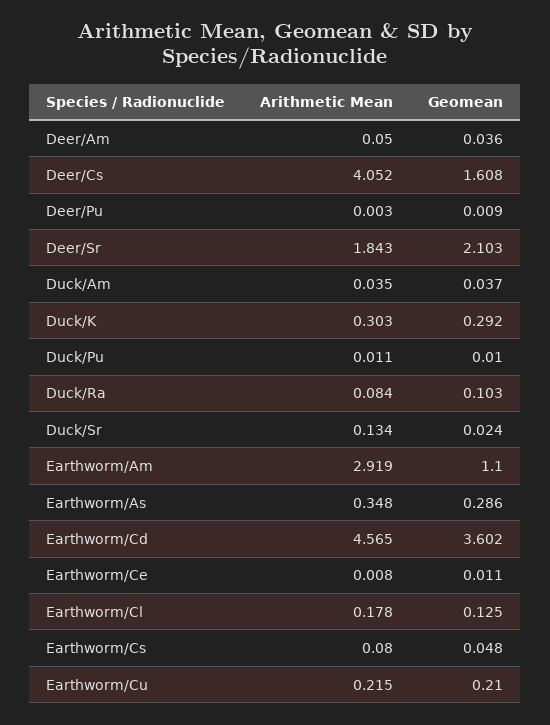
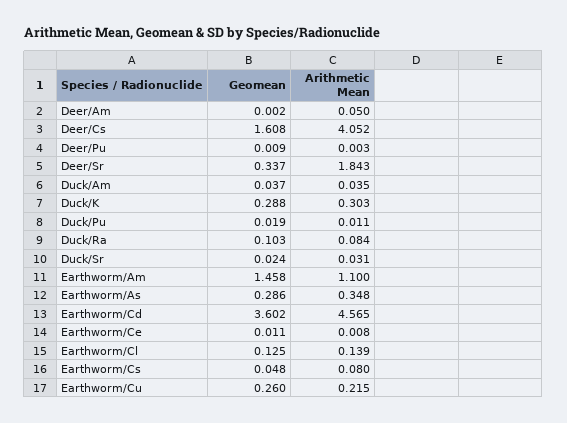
Geomean, Deer/Am: 0.036 -> 0.002
Geomean, Deer/Sr: 2.103 -> 0.337
Geomean, Duck/K: 0.292 -> 0.288
Geomean, Duck/Pu: 0.01 -> 0.019
Arithmetic Mean, Duck/Sr: 0.134 -> 0.031
Arithmetic Mean, Earthworm/Am: 2.919 -> 1.1
Geomean, Earthworm/Am: 1.1 -> 1.458
Arithmetic Mean, Earthworm/Cl: 0.178 -> 0.139
Geomean, Earthworm/Cu: 0.21 -> 0.26

